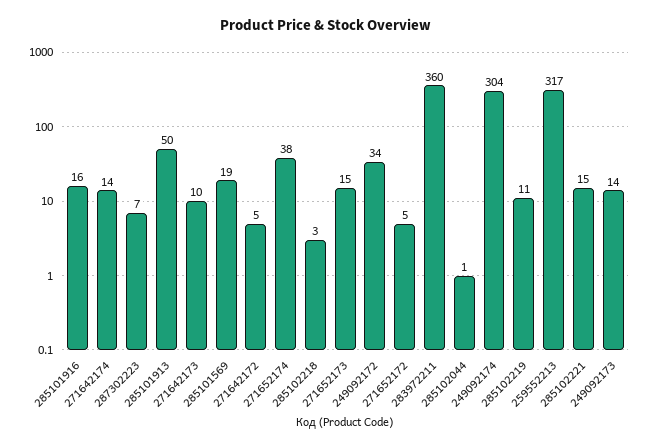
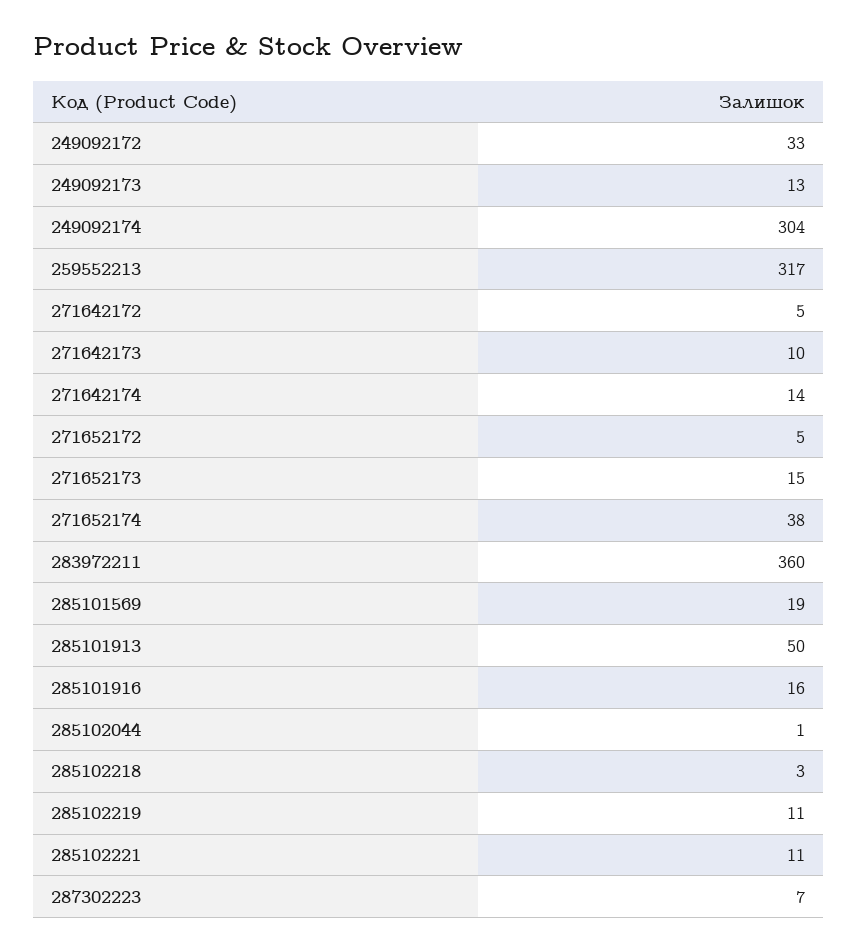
249092172: 34 -> 33
285102221: 15 -> 11
249092173: 14 -> 13

